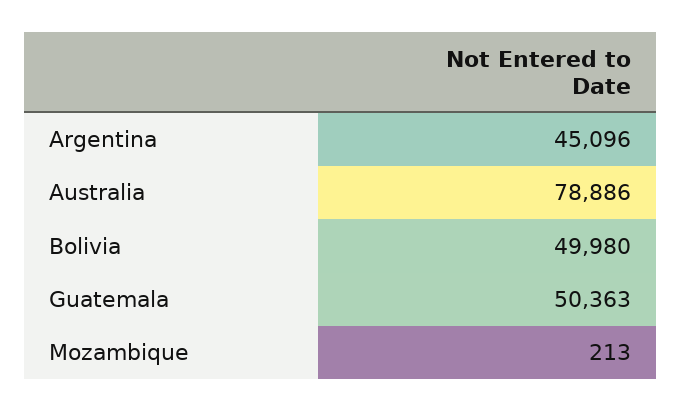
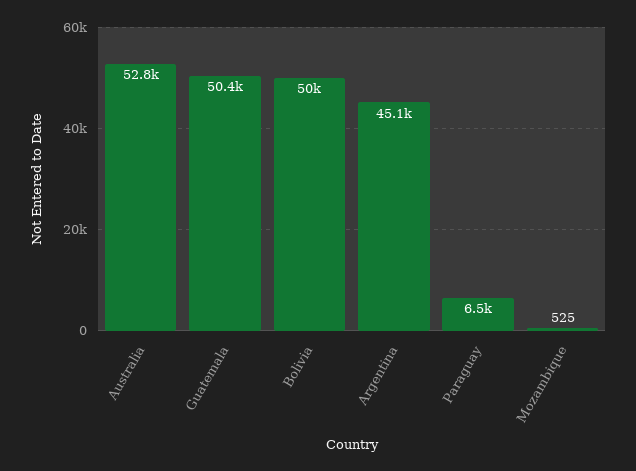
Australia: 78886 -> 52800
Mozambique: 213 -> 525
Paraguay: none -> 6500

